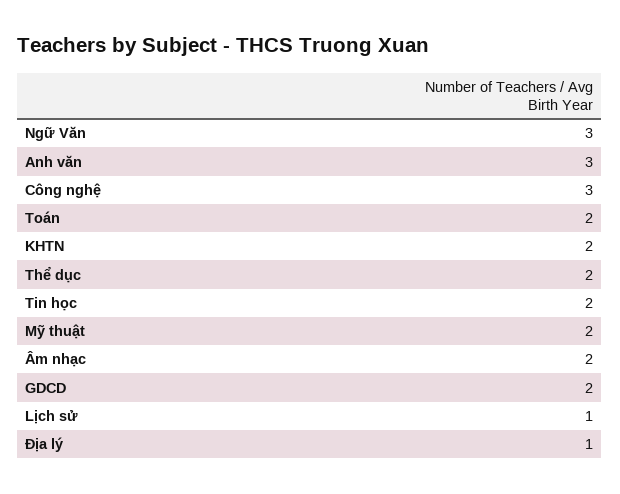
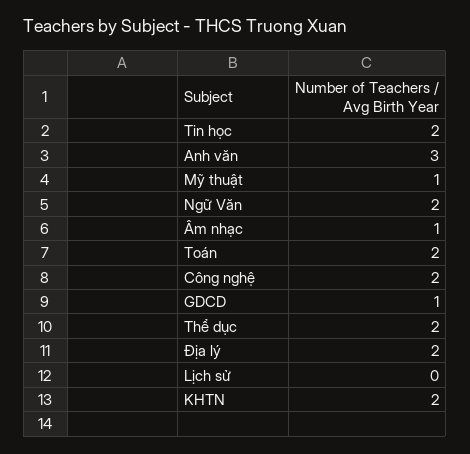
Ngữ Văn: 3 -> 2
Công nghệ: 3 -> 2
Mỹ thuật: 2 -> 1
Âm nhạc: 2 -> 1
GDCD: 2 -> 1
Lịch sử: 1 -> 0
Địa lý: 1 -> 2

